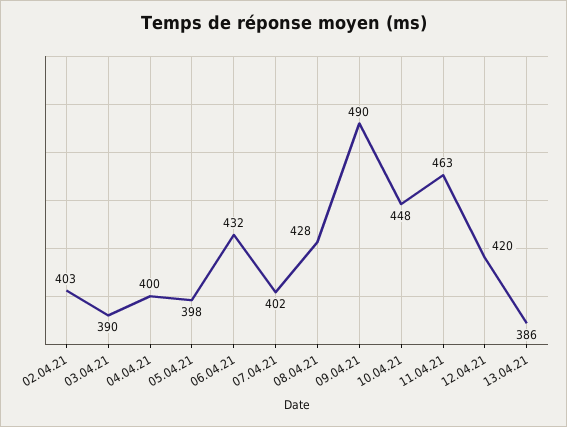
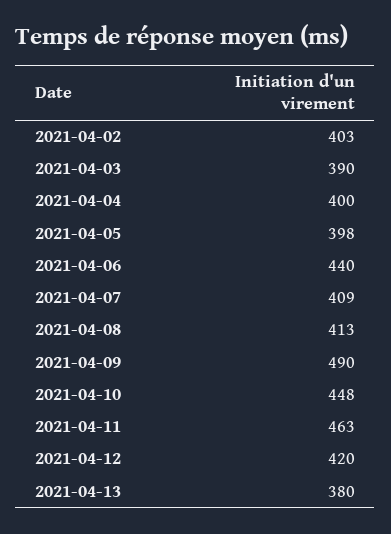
06.04.21: 432 -> 440
07.04.21: 402 -> 409
08.04.21: 428 -> 413
13.04.21: 386 -> 380

